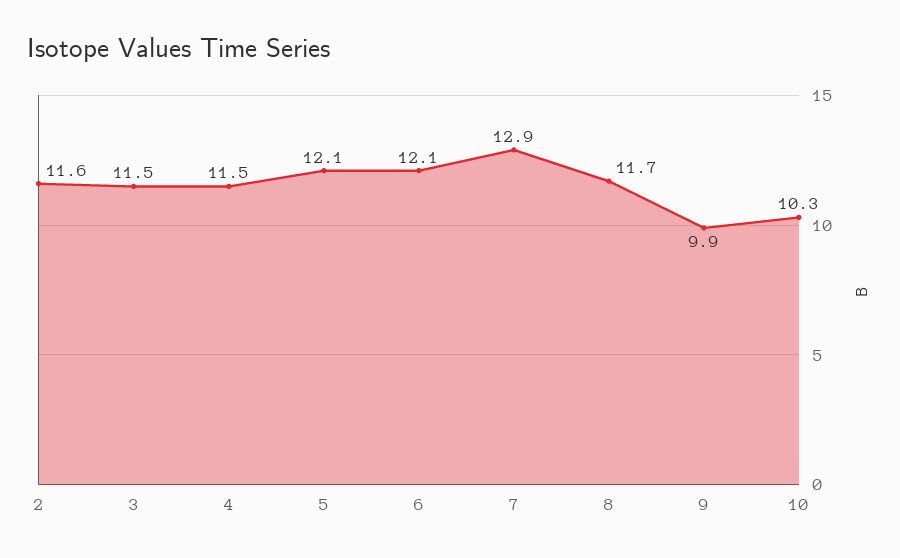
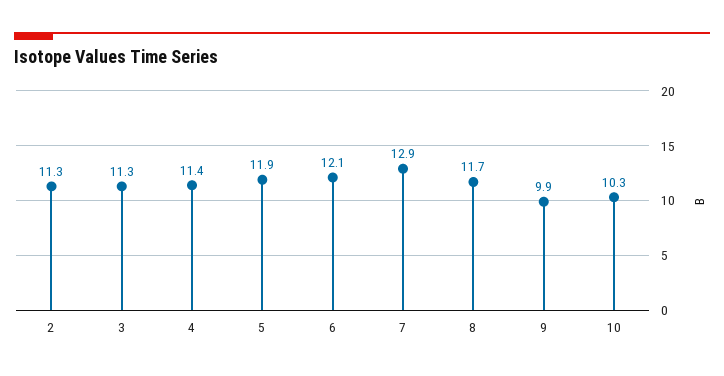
2: 11.6 -> 11.3
3: 11.5 -> 11.3
4: 11.5 -> 11.4
5: 12.1 -> 11.9

